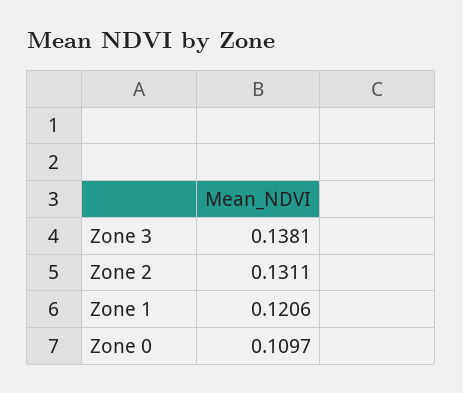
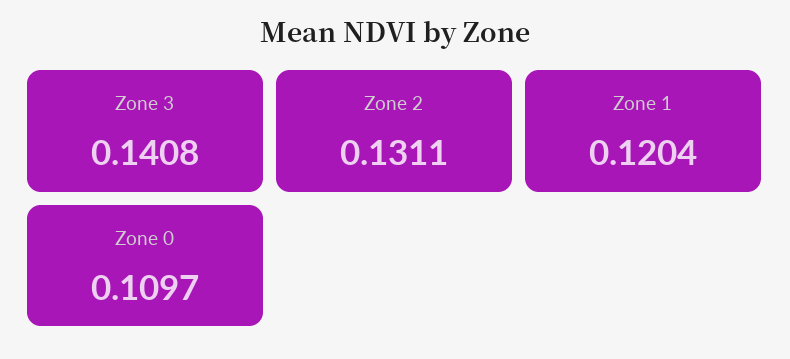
Zone 3: 0.1381 -> 0.1408
Zone 1: 0.1206 -> 0.1204

